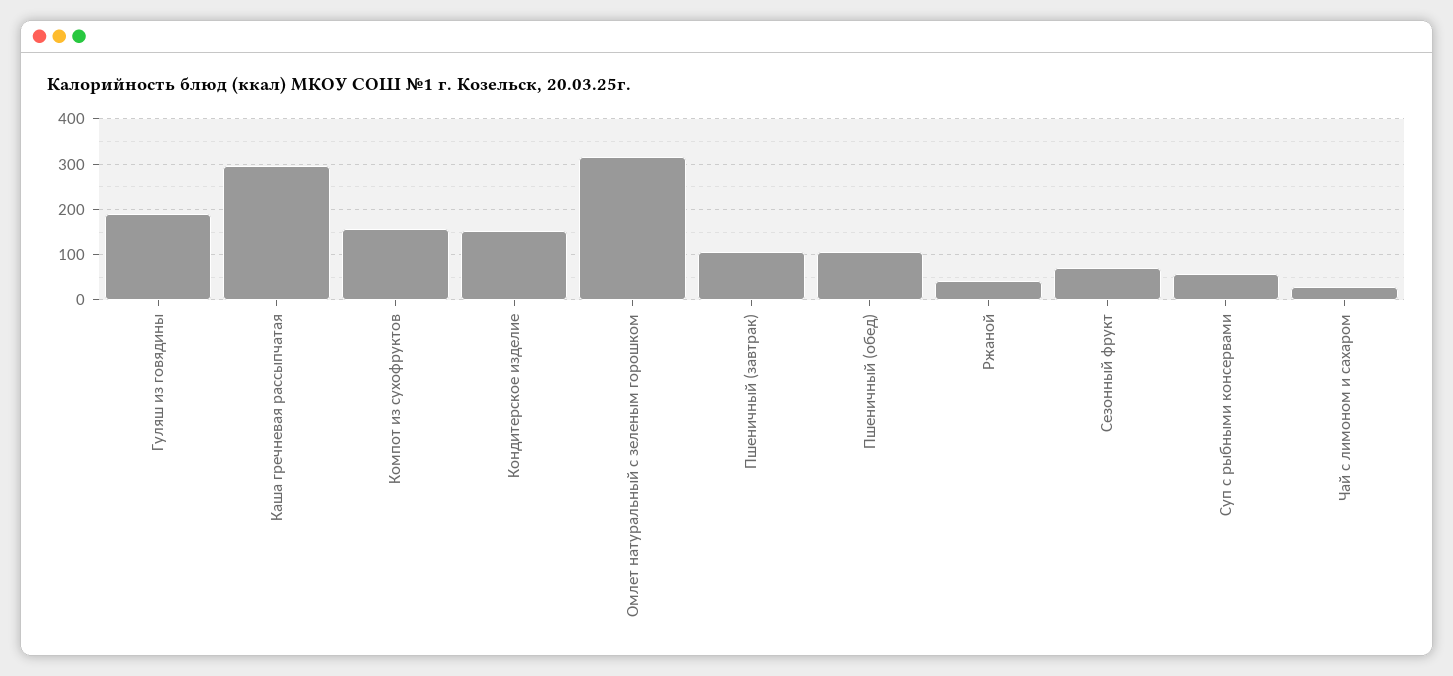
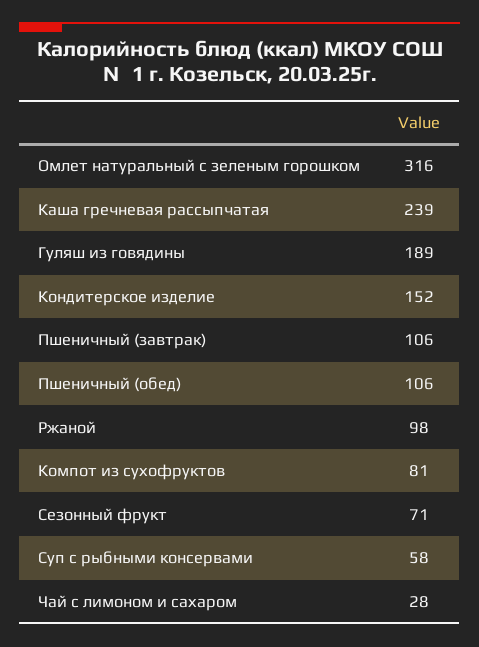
Каша гречневая рассыпчатая: 300 -> 239
Компот из сухофруктов: 160 -> 81
Ржаной: 40 -> 98

